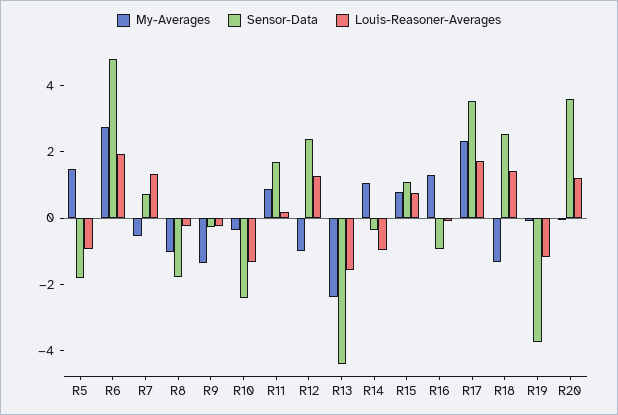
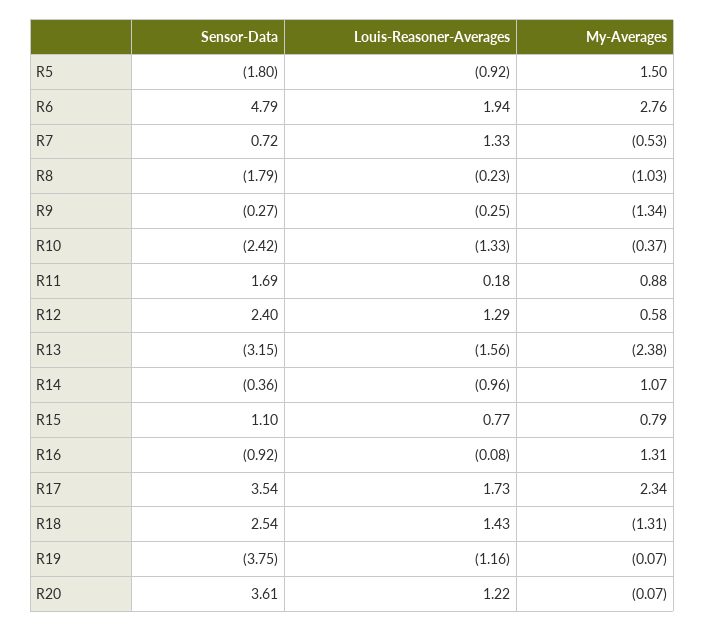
My-Averages, R12: -1 -> 0.58
Sensor-Data, R13: -4.5 -> -3.15

